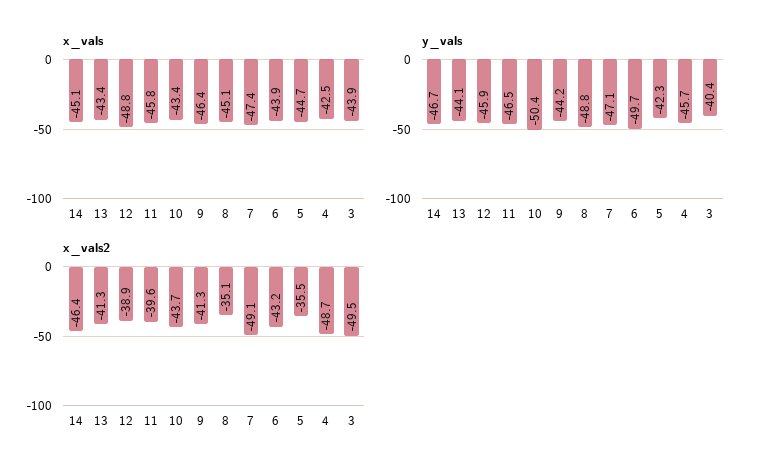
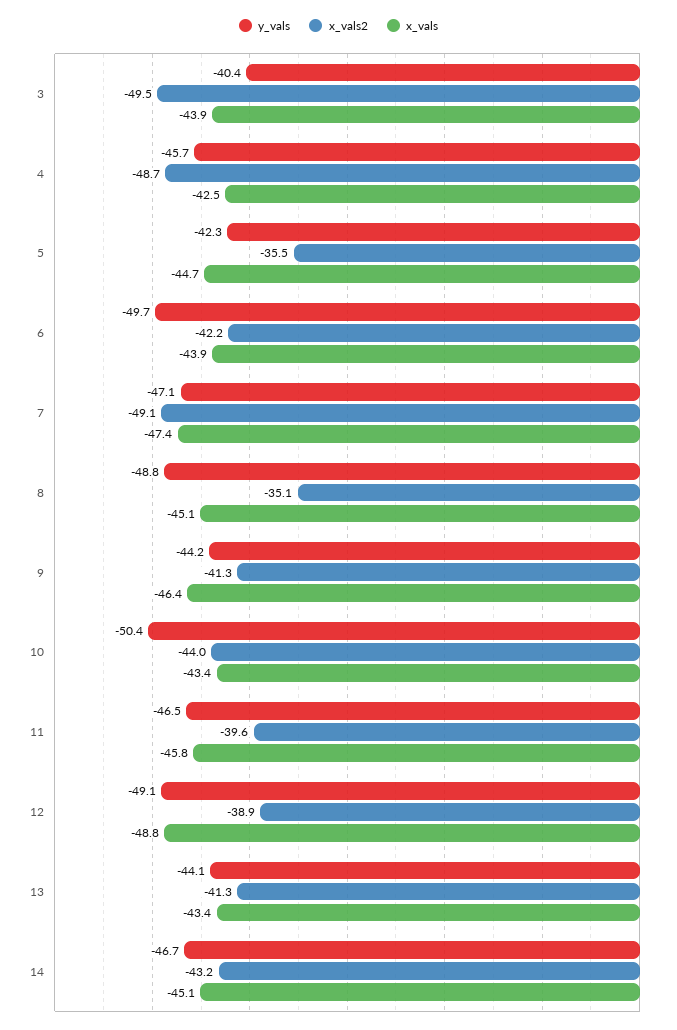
y_vals, 12: -45.9 -> -49.1
x_vals2, 14: -46.4 -> -43.2
x_vals2, 10: -43.7 -> -44
x_vals2, 6: -43.2 -> -42.2

